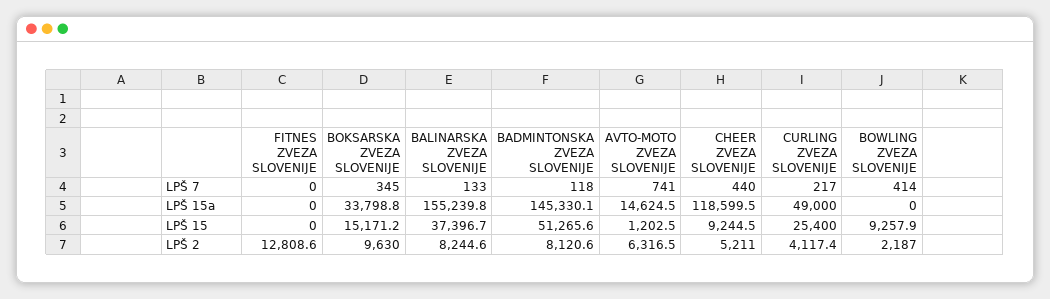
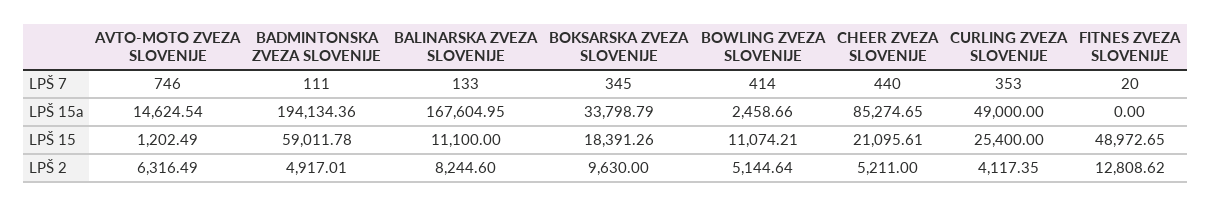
FITNES ZVEZA SLOVENIJE, LPŠ 7: 0 -> 20
BADMINTONSKA ZVEZA SLOVENIJE, LPŠ 7: 118 -> 111
AVTO-MOTO ZVEZA SLOVENIJE, LPŠ 7: 741 -> 746
CURLING ZVEZA SLOVENIJE, LPŠ 7: 217 -> 353
BALINARSKA ZVEZA SLOVENIJE, LPŠ 15a: 155239.8 -> 167604.95
BADMINTONSKA ZVEZA SLOVENIJE, LPŠ 15a: 145330.1 -> 194134.36
CHEER ZVEZA SLOVENIJE, LPŠ 15a: 118599.5 -> 85274.65
BOWLING ZVEZA SLOVENIJE, LPŠ 15a: 0 -> 2458.66
FITNES ZVEZA SLOVENIJE, LPŠ 15: 0 -> 48972.65
BOKSARSKA ZVEZA SLOVENIJE, LPŠ 15: 15171.2 -> 18391.26
BALINARSKA ZVEZA SLOVENIJE, LPŠ 15: 37396.7 -> 11100
BADMINTONSKA ZVEZA SLOVENIJE, LPŠ 15: 51265.6 -> 59011.78
CHEER ZVEZA SLOVENIJE, LPŠ 15: 9244.5 -> 21095.61
BOWLING ZVEZA SLOVENIJE, LPŠ 15: 9257.9 -> 11074.21
BADMINTONSKA ZVEZA SLOVENIJE, LPŠ 2: 8120.6 -> 4917.01
BOWLING ZVEZA SLOVENIJE, LPŠ 2: 2187 -> 5144.64

